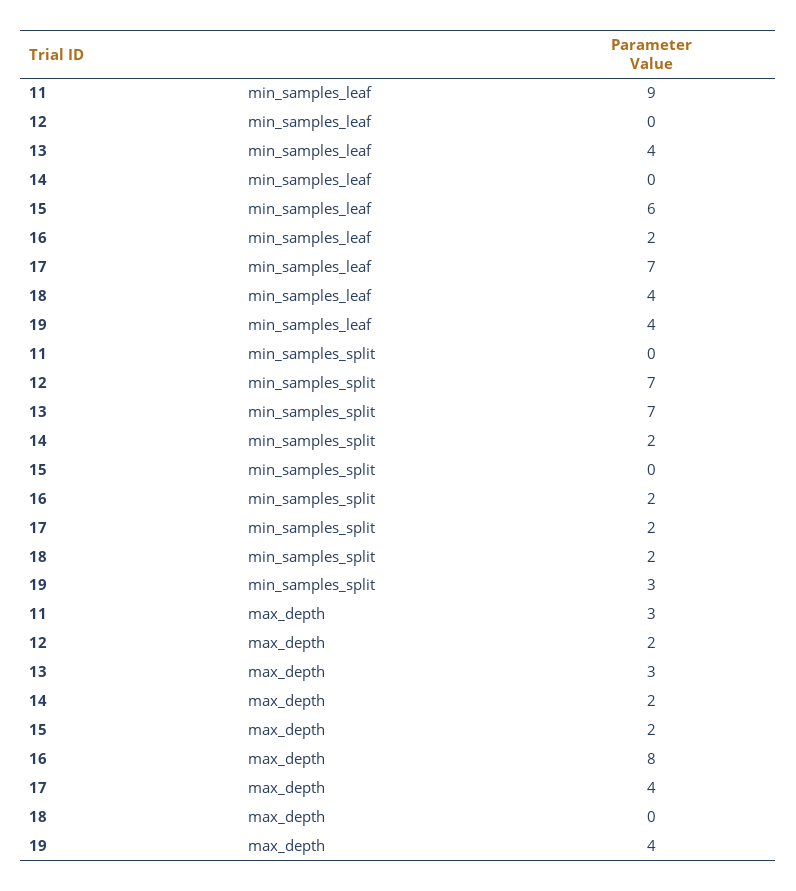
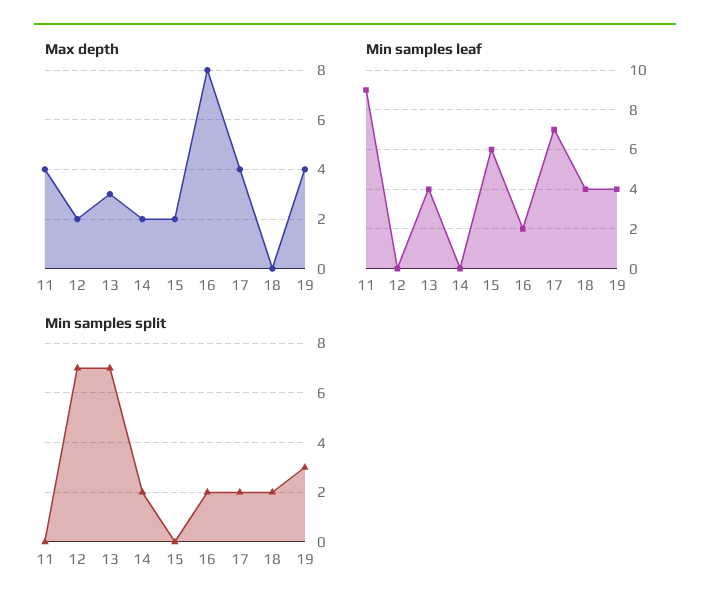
max_depth, 11: 3 -> 4

